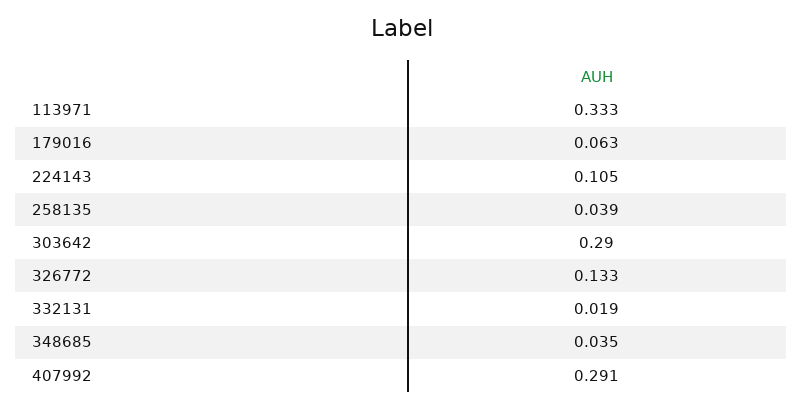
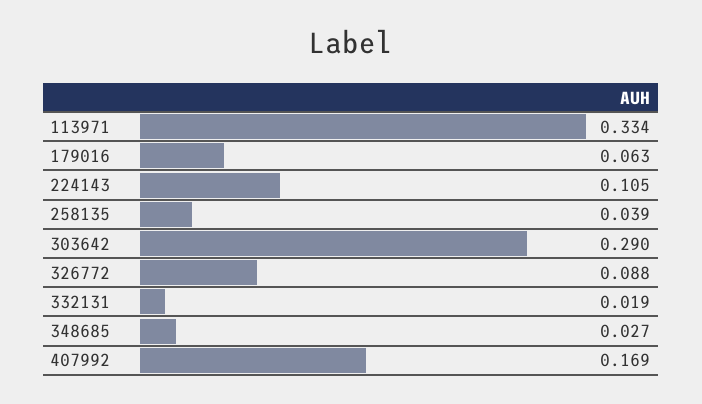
113971: 0.333 -> 0.334
326772: 0.133 -> 0.088
348685: 0.035 -> 0.027
407992: 0.291 -> 0.169

